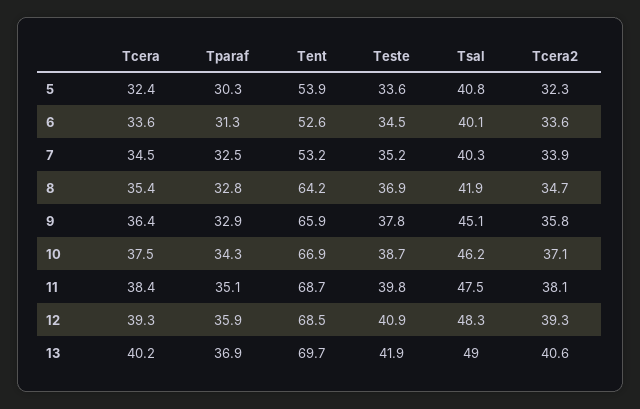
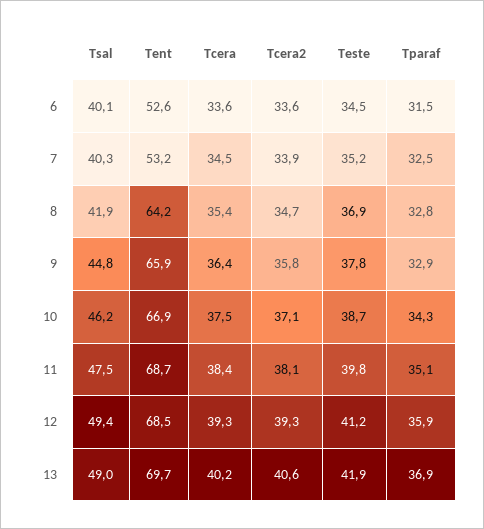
Tcera, 5: 32.4 -> none
Tparaf, 5: 30.3 -> none
Tent, 5: 53.9 -> none
Teste, 5: 33.6 -> none
Tsal, 5: 40.8 -> none
Tcera2, 5: 32.3 -> none
Tparaf, 6: 31.3 -> 31.5
Tsal, 9: 45.1 -> 44.8
Teste, 12: 40.9 -> 41.2
Tsal, 12: 48.3 -> 49.4

